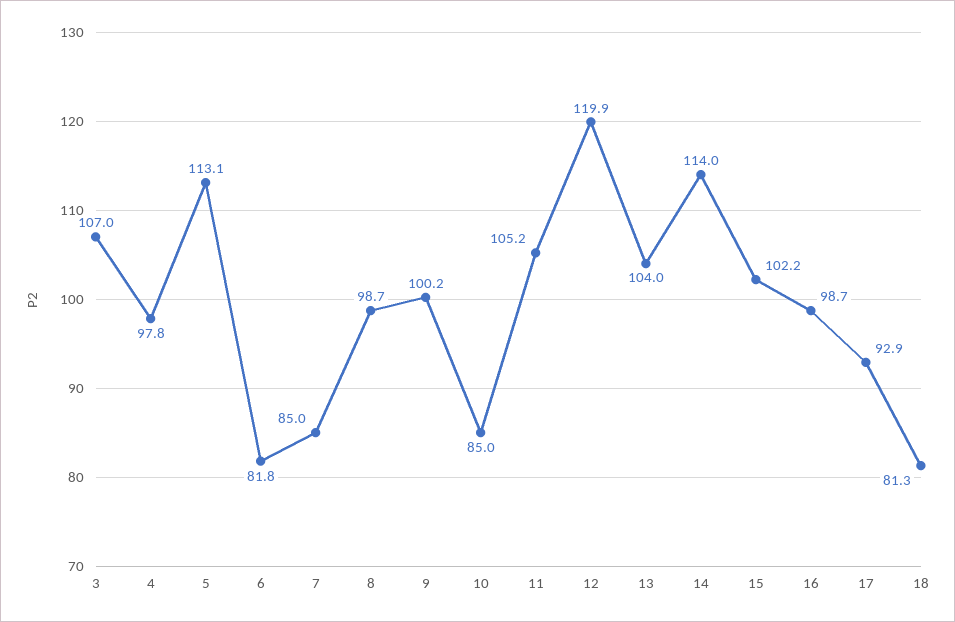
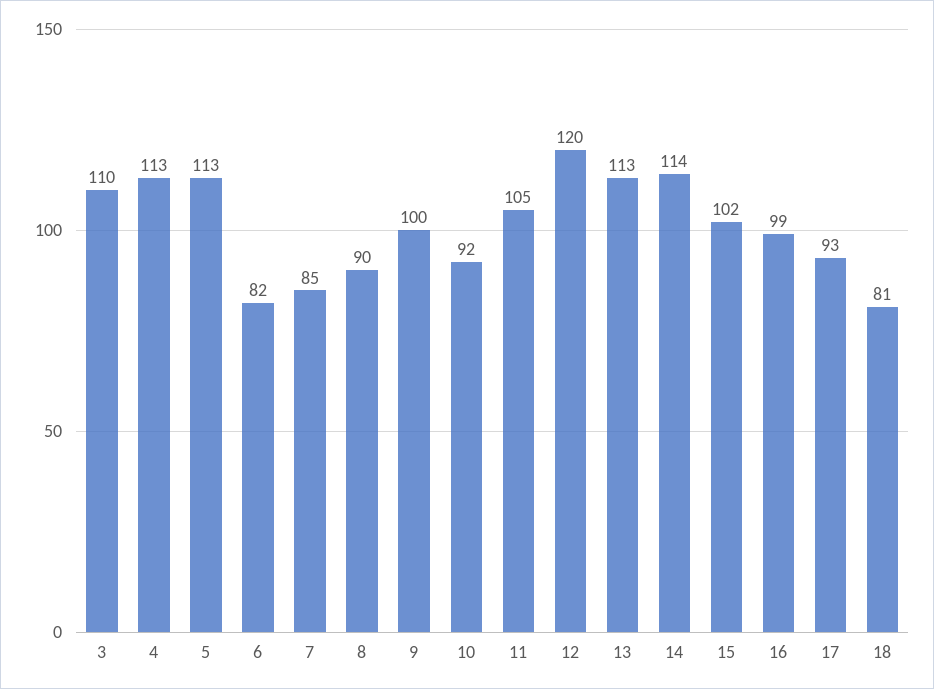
3: 107 -> 110
4: 97.8 -> 113
8: 98.7 -> 90
10: 85 -> 92
13: 104 -> 113

